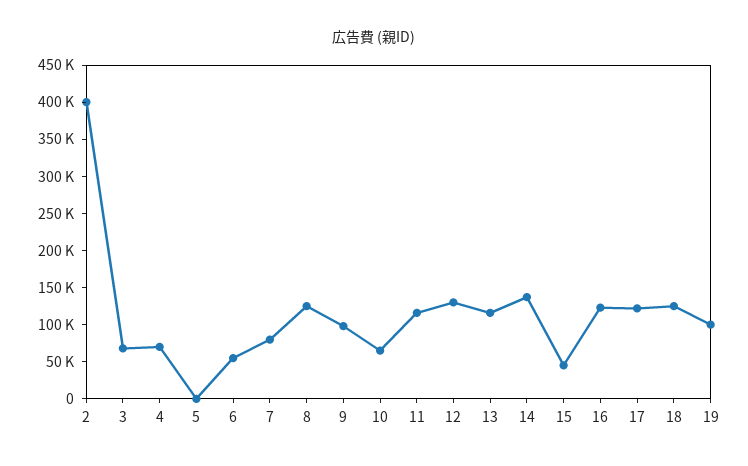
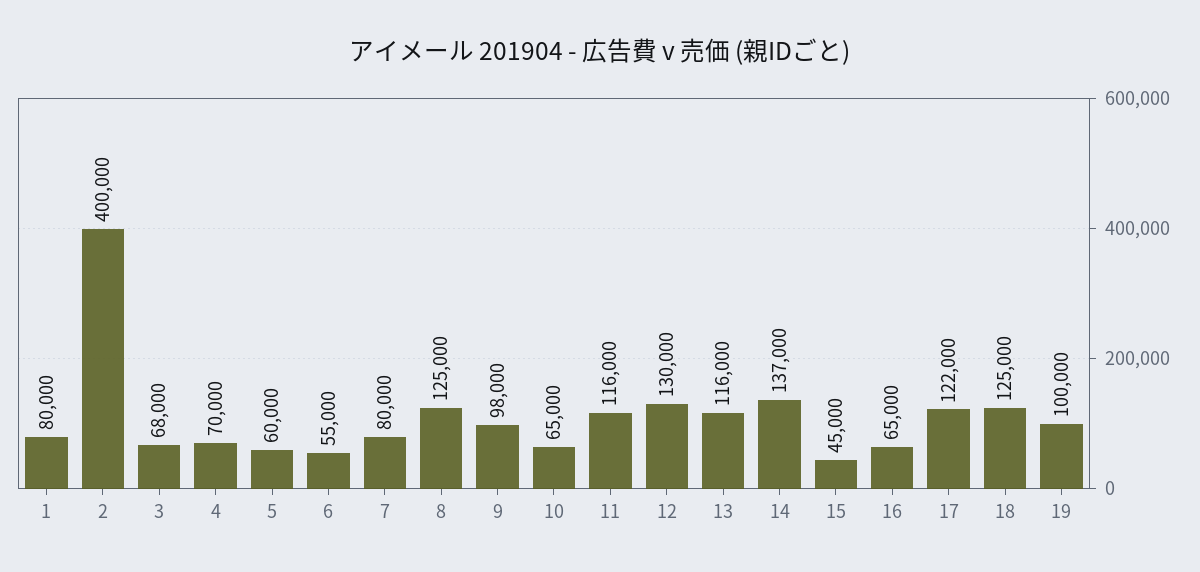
5: 0 -> 60000
16: 125000 -> 65000
1: none -> 80000

